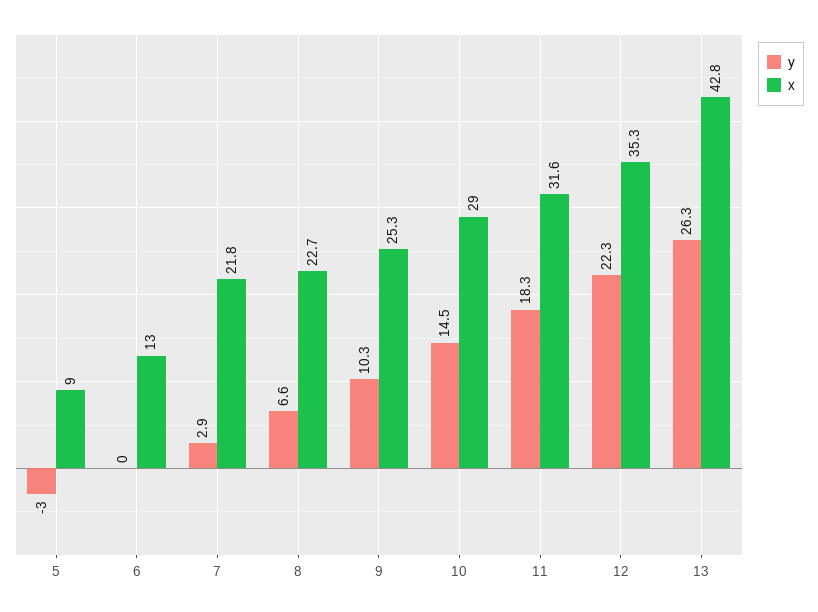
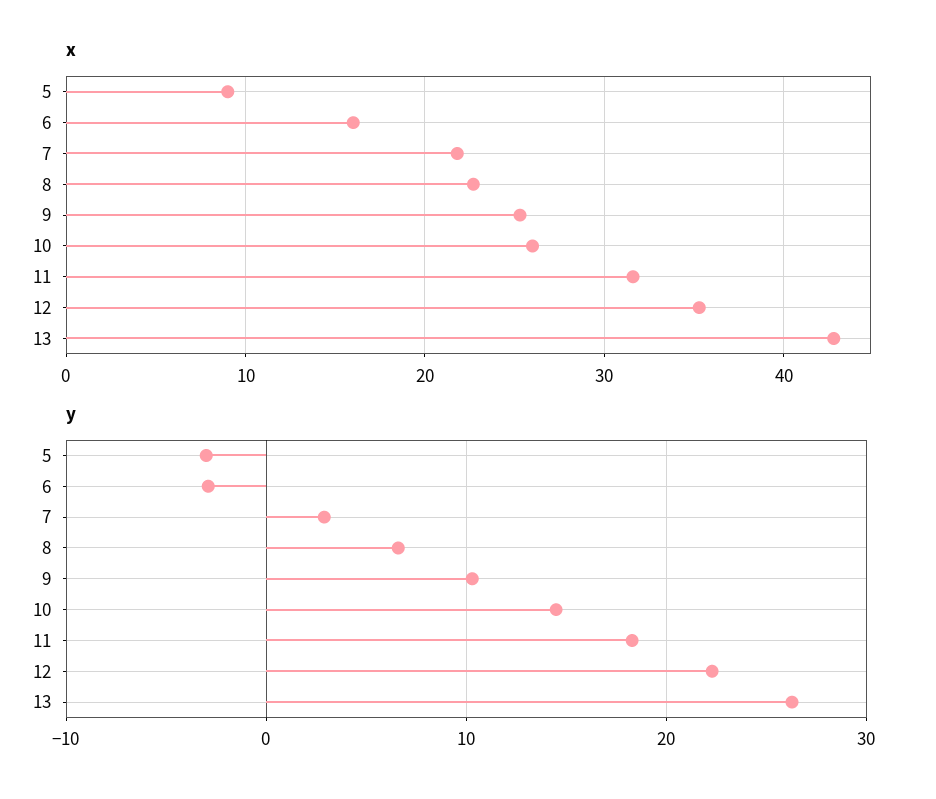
y, 6: 0 -> -3
x, 6: 13 -> 16
x, 10: 29 -> 26

